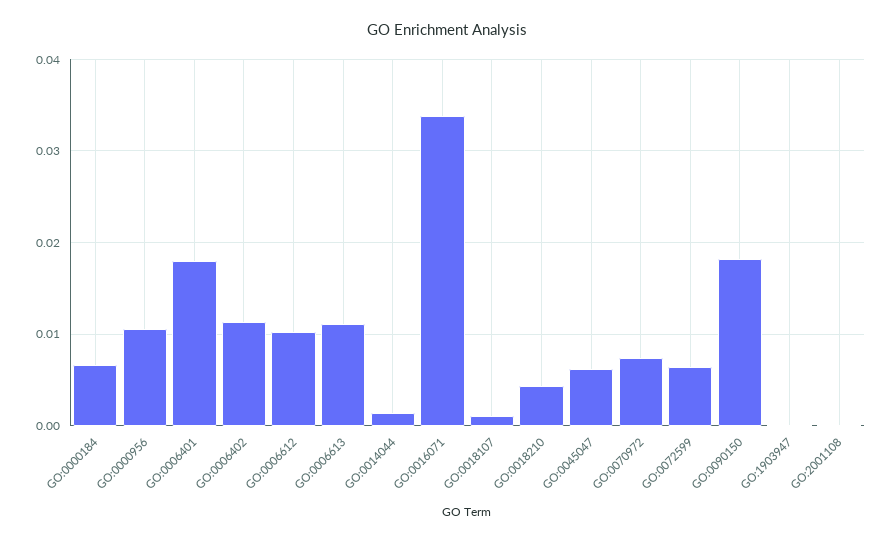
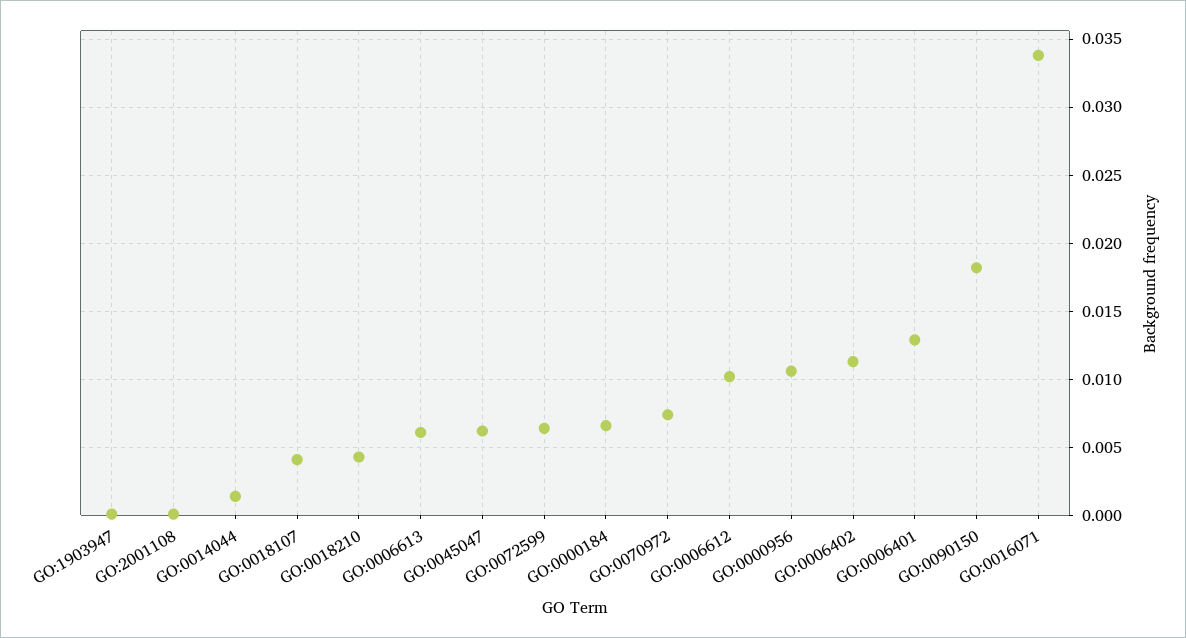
GO:0006401: 0.018 -> 0.013
GO:0006613: 0.011 -> 0.006
GO:0018107: 0.001 -> 0.004

